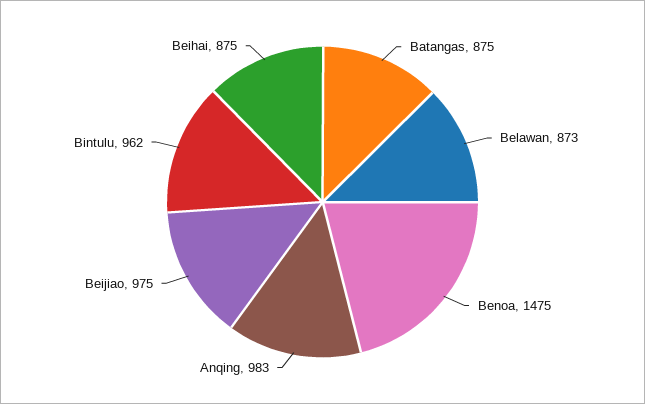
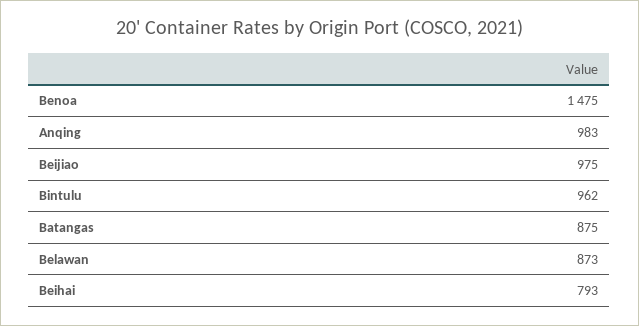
Beihai: 875 -> 793

